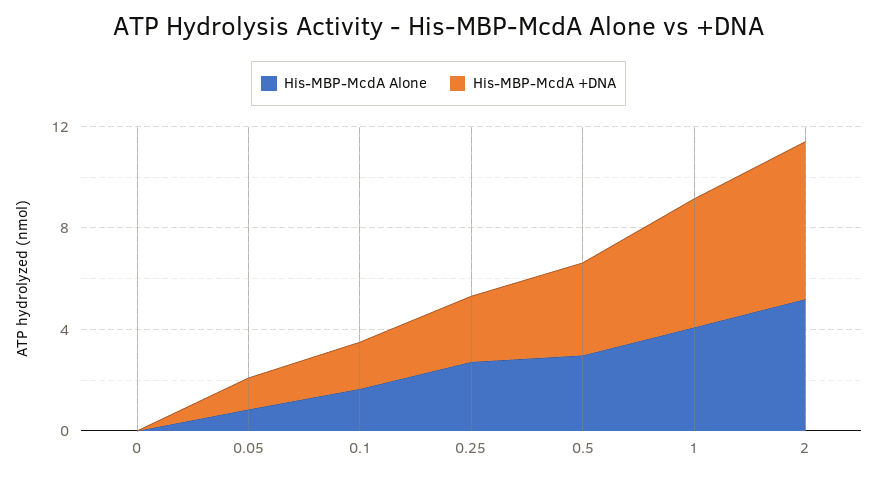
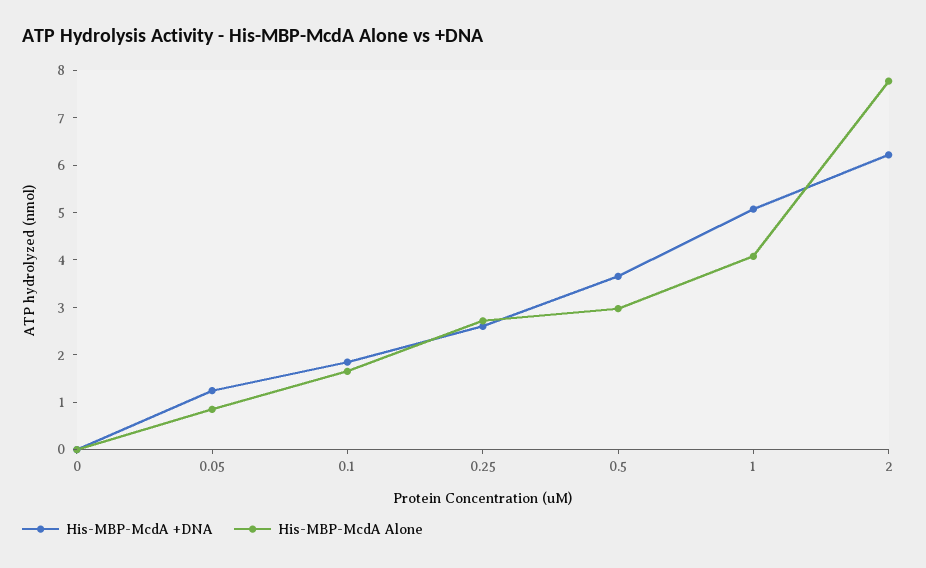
His-MBP-McdA Alone, 2: 5 -> 7.8

